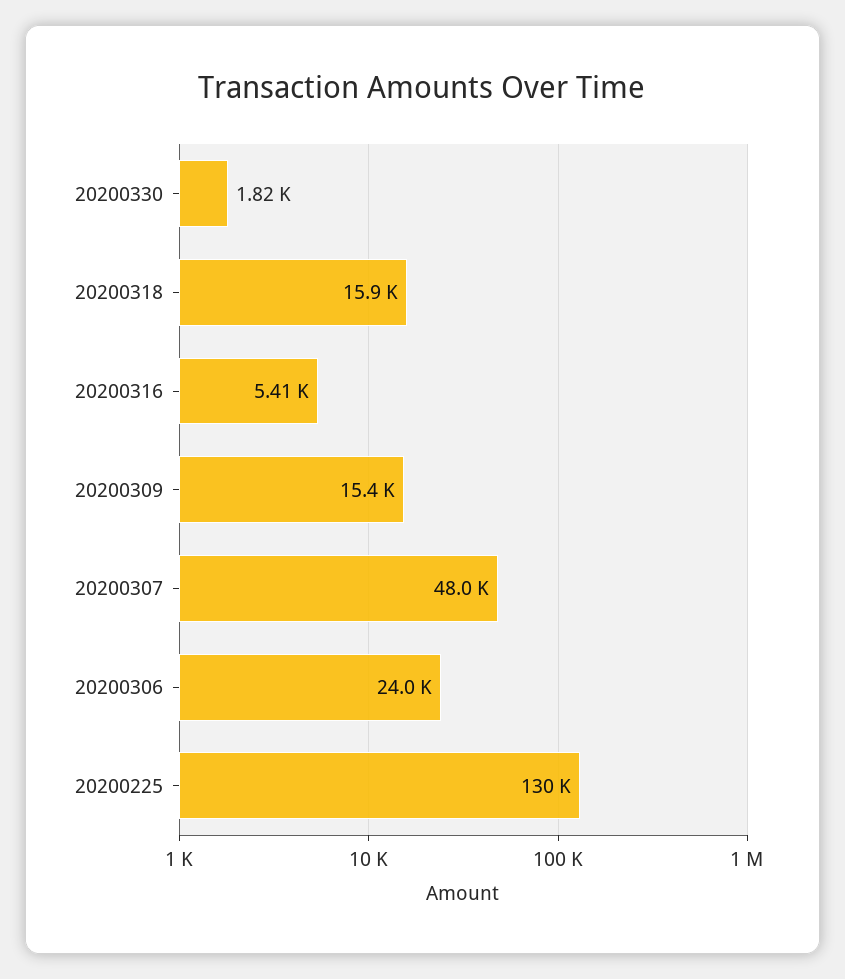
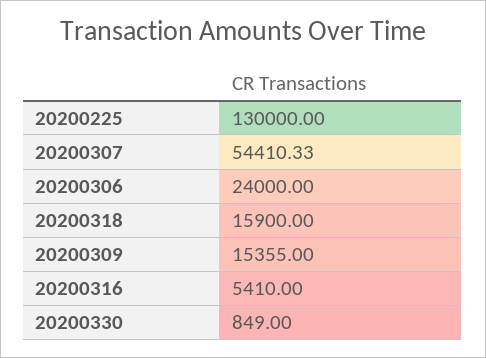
20200330: 1820 -> 849
20200307: 48000 -> 54410.33

